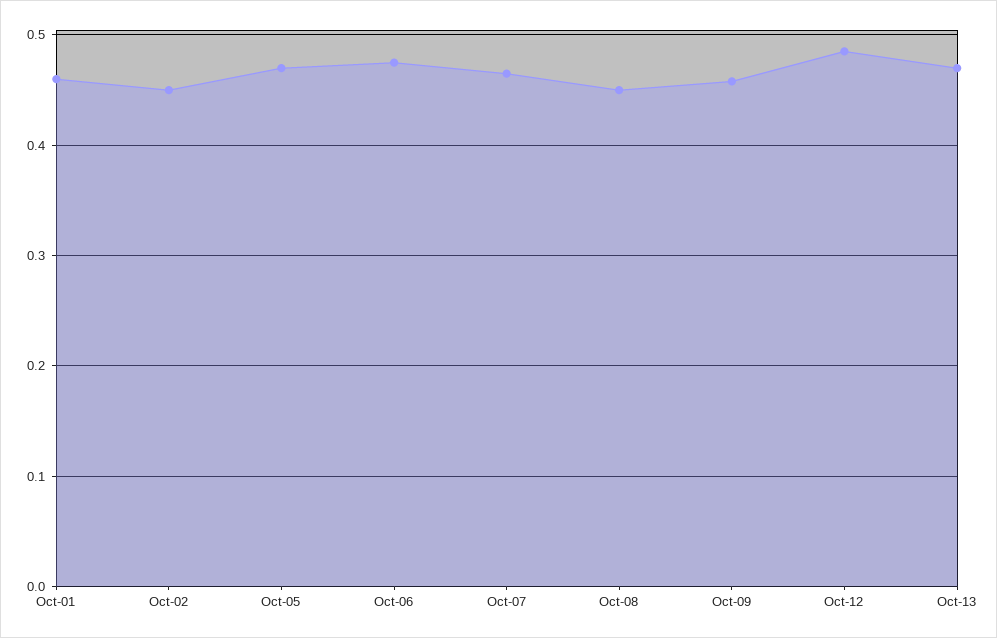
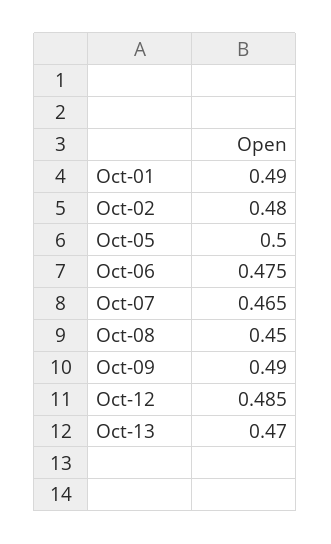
Oct-01: 0.46 -> 0.49
Oct-02: 0.45 -> 0.48
Oct-05: 0.47 -> 0.5
Oct-09: 0.46 -> 0.49

